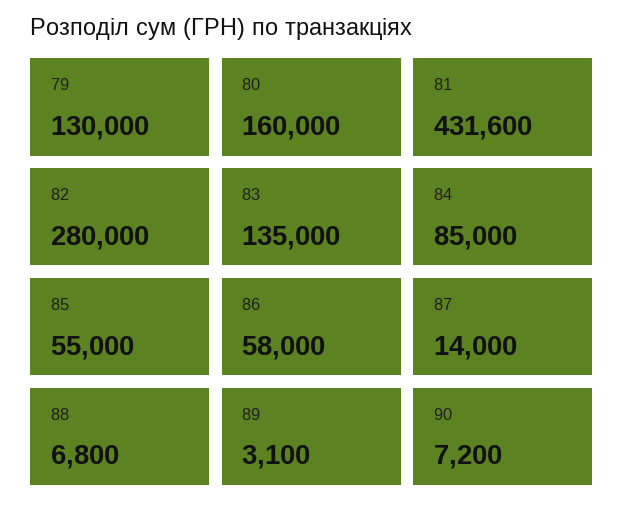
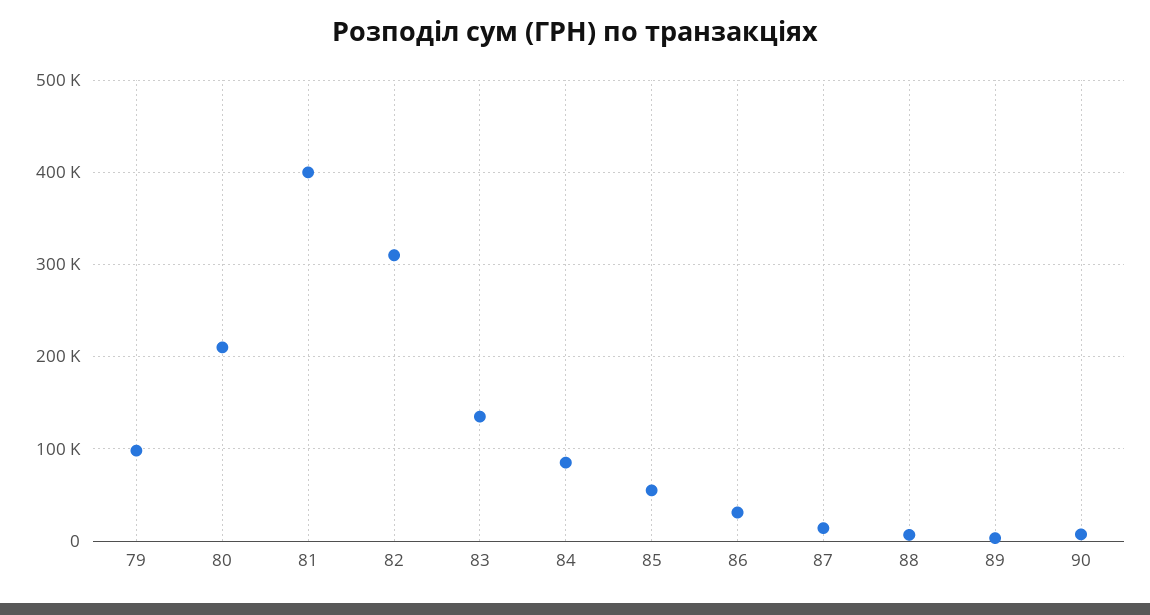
79: 130000 -> 100000
80: 160000 -> 210000
81: 431600 -> 400000
82: 280000 -> 310000
86: 58000 -> 30000

